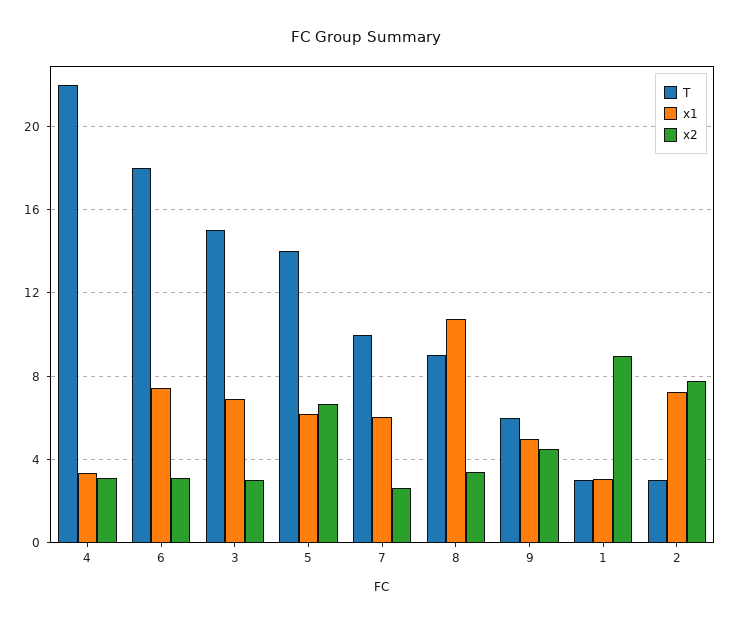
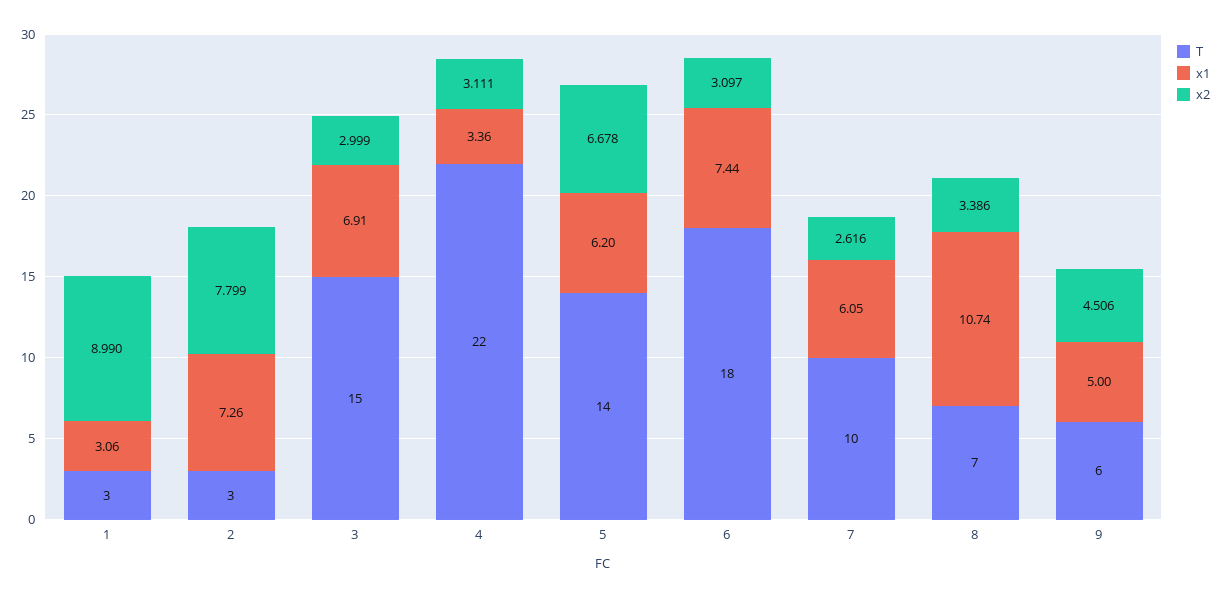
T, 8: 9 -> 7

